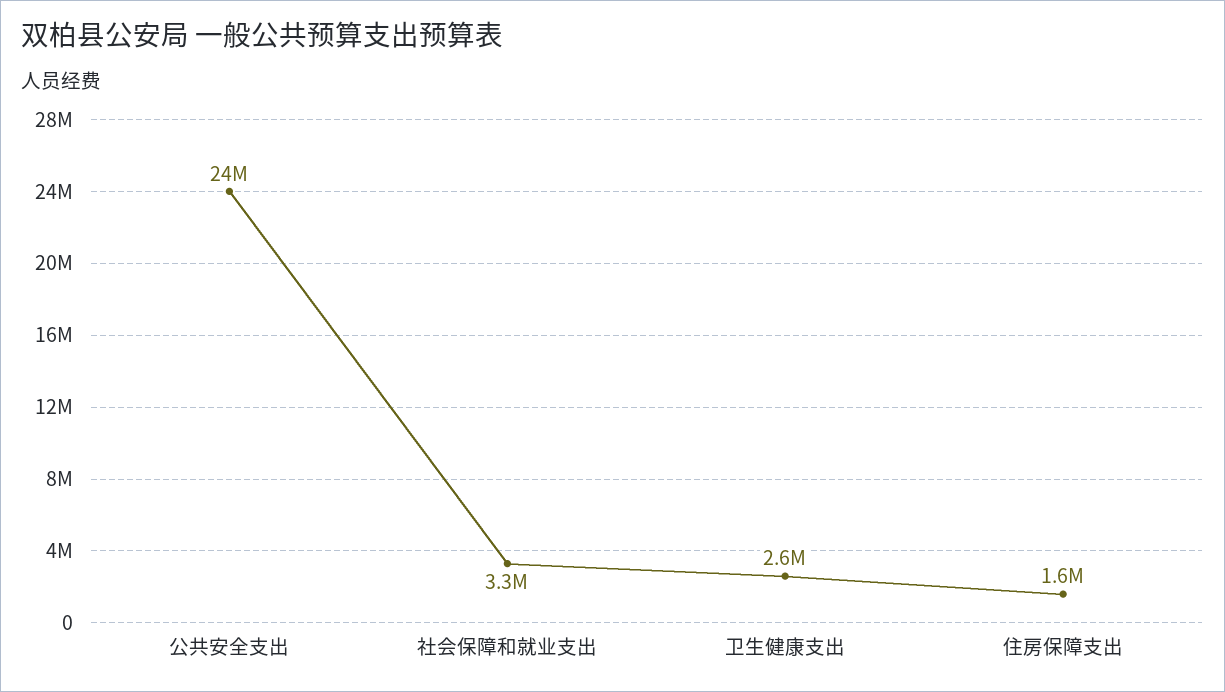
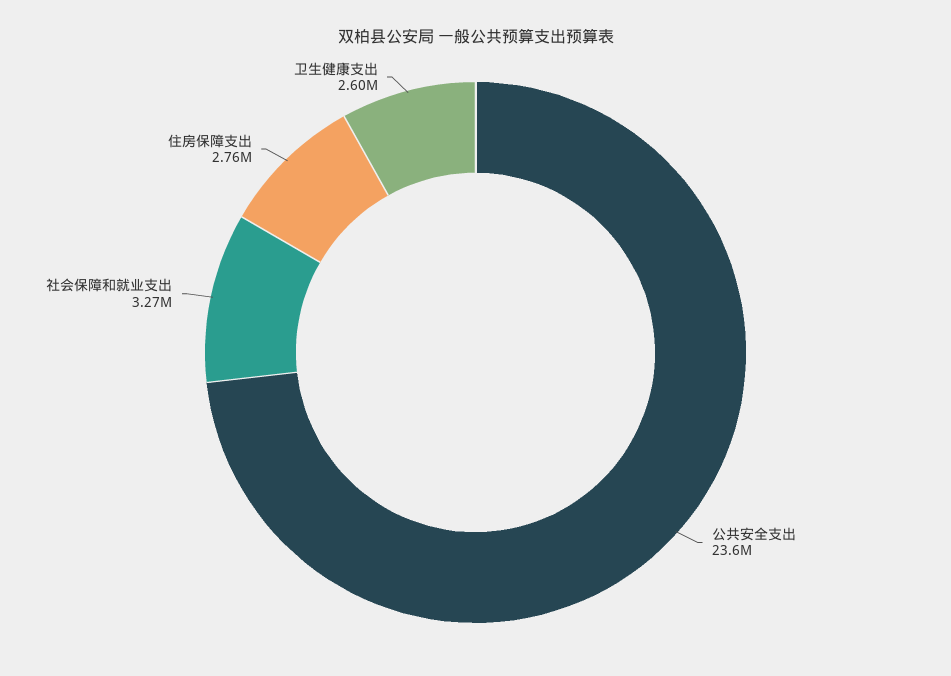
住房保障支出: 1600000 -> 2760000

